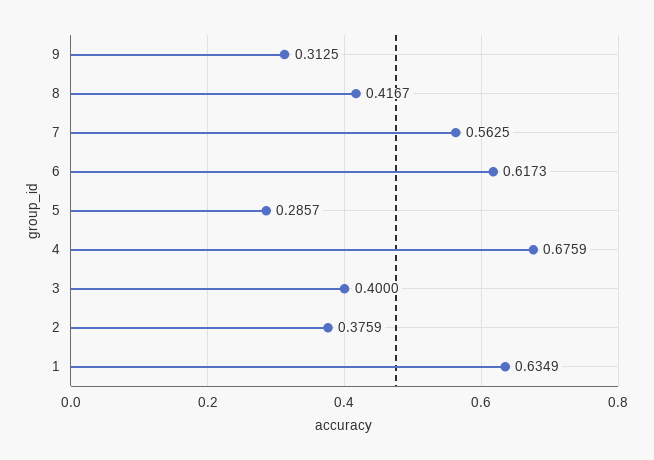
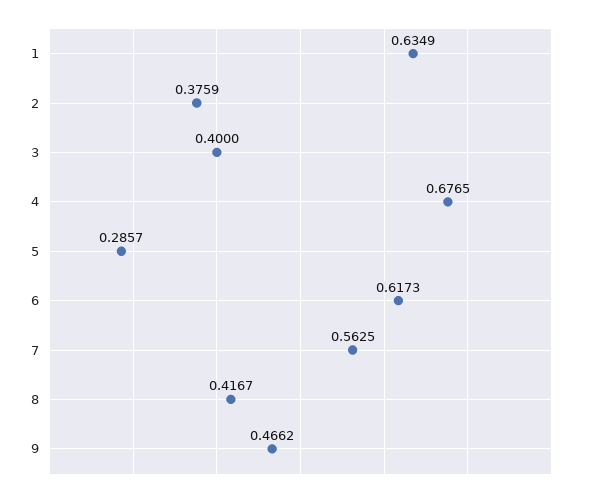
9: 0.3125 -> 0.4662
4: 0.6759 -> 0.6765

